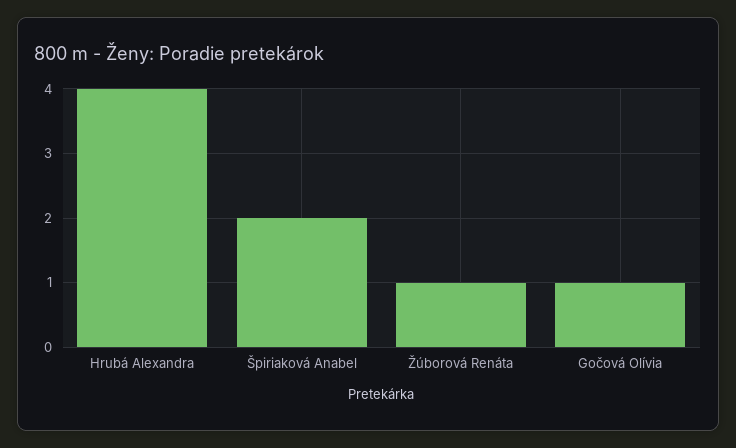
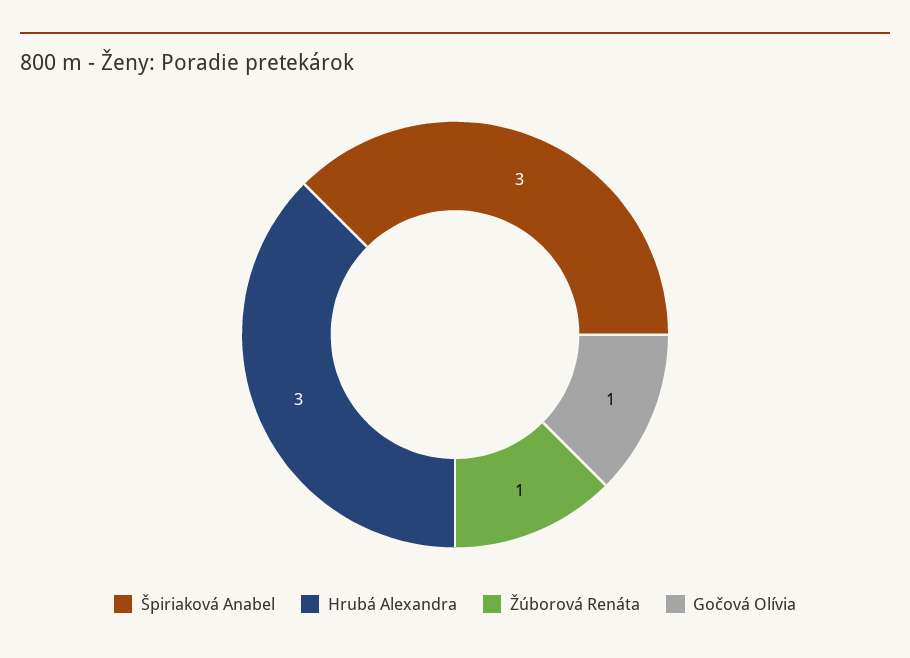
Hrubá Alexandra: 4 -> 3
Špiriaková Anabel: 2 -> 3

